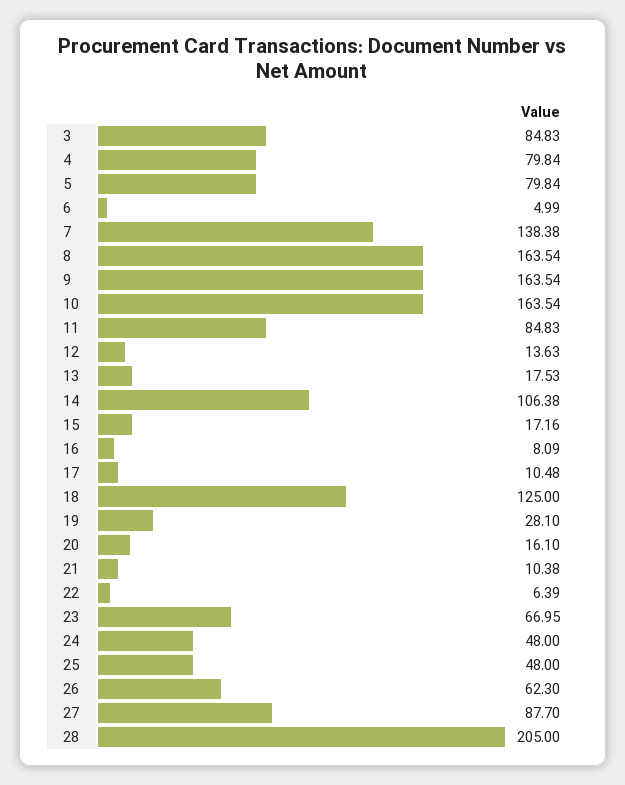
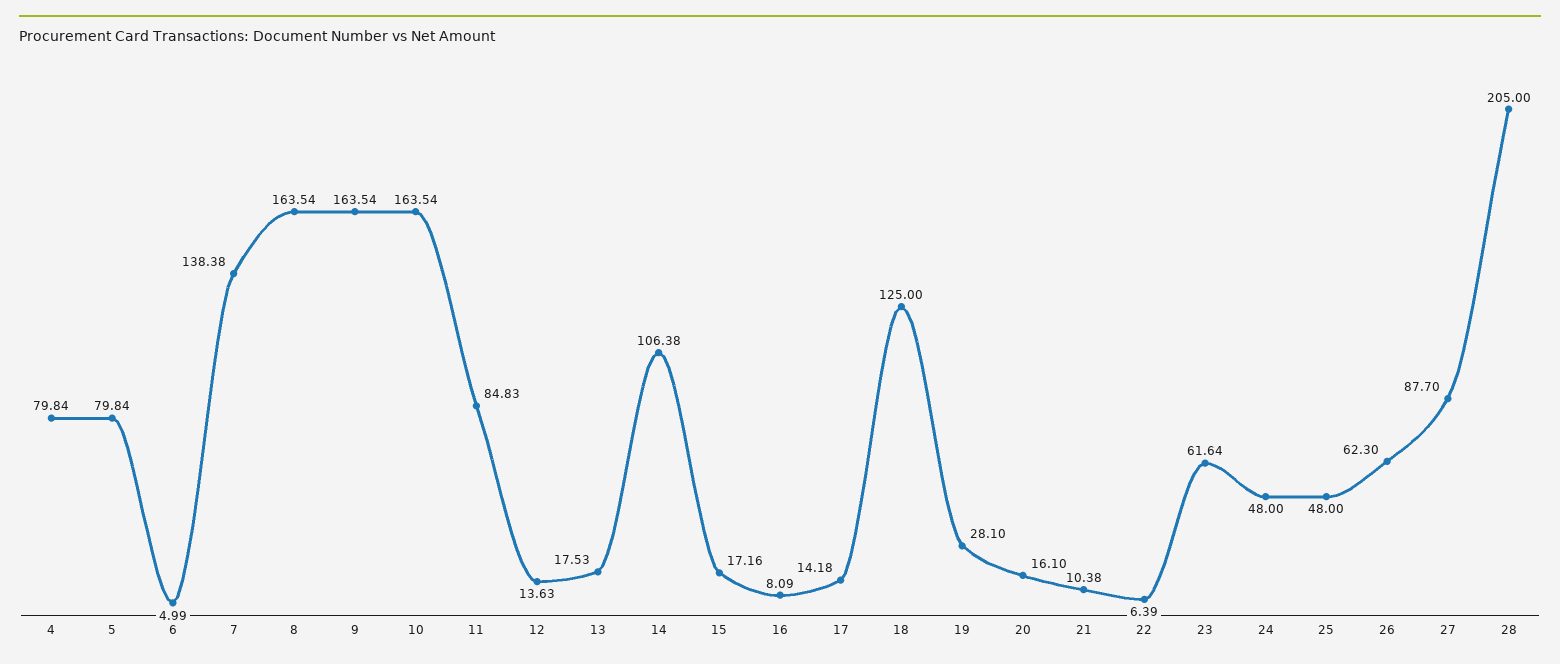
3: 84.83 -> none
17: 10.48 -> 14.18
23: 66.95 -> 61.64

